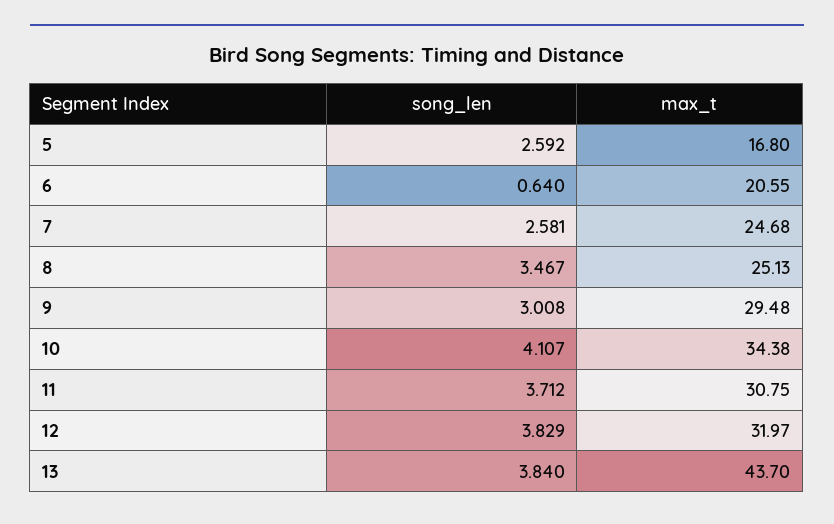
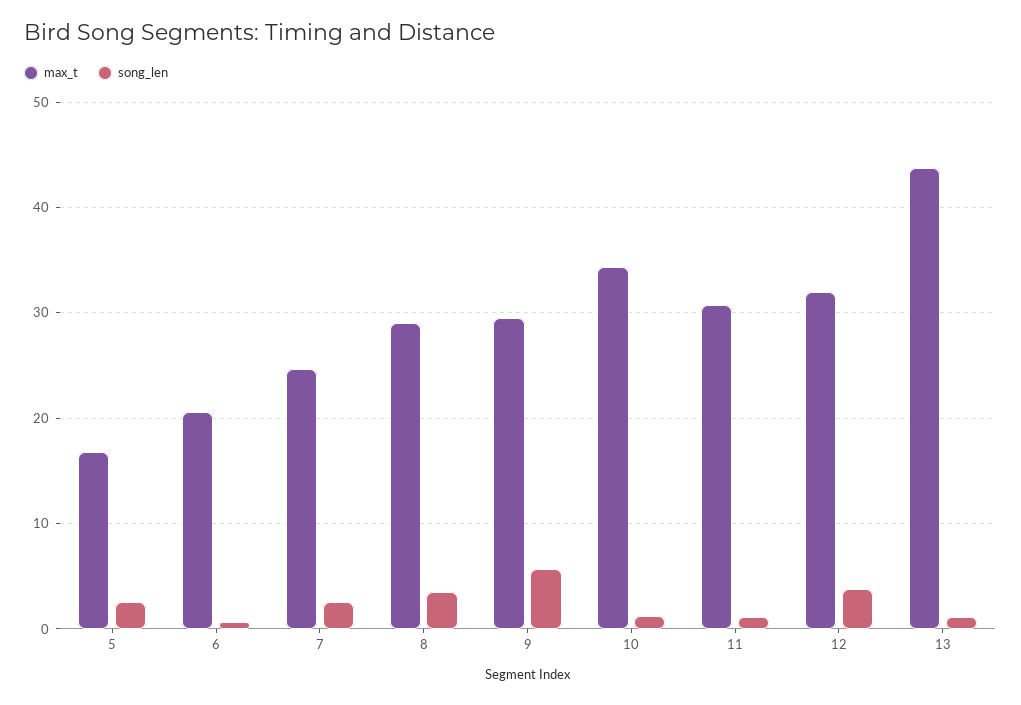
max_t, 8: 25.13 -> 29
song_len, 9: 3.008 -> 6
song_len, 10: 4.107 -> 1
song_len, 11: 3.712 -> 1
song_len, 13: 3.84 -> 1

